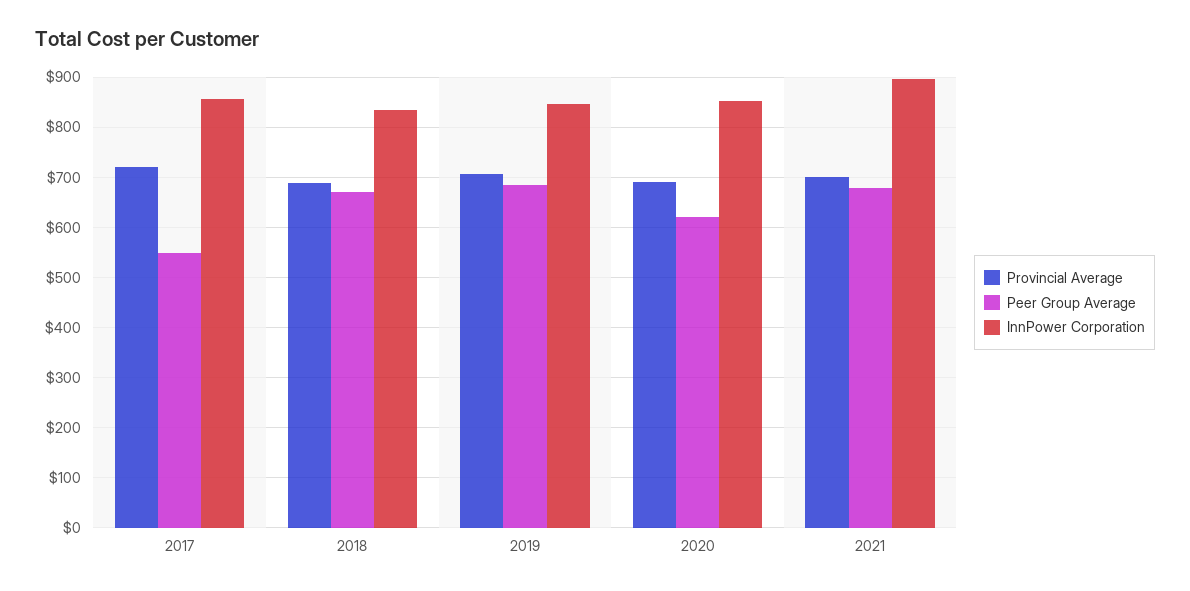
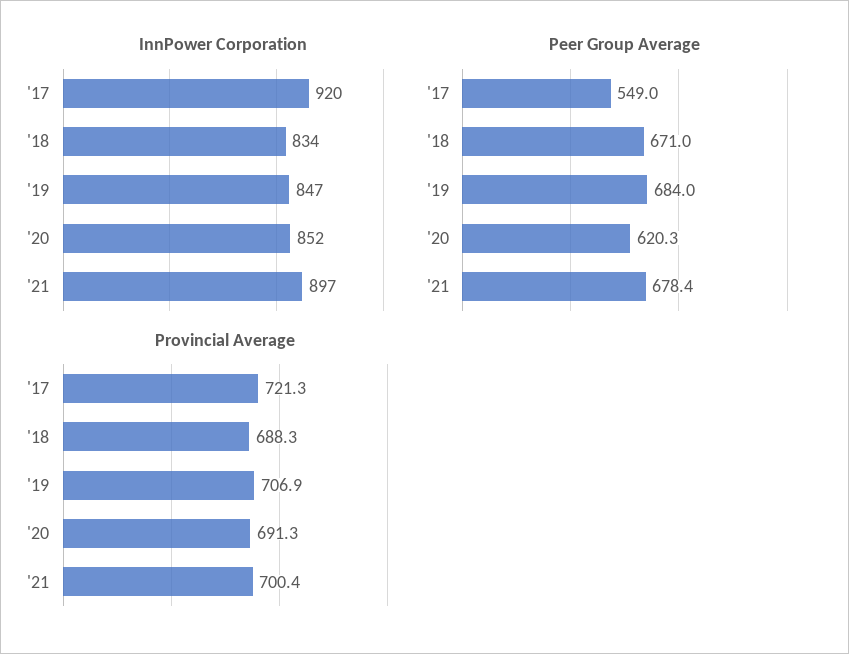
InnPower Corporation, 2017: 860 -> 920

